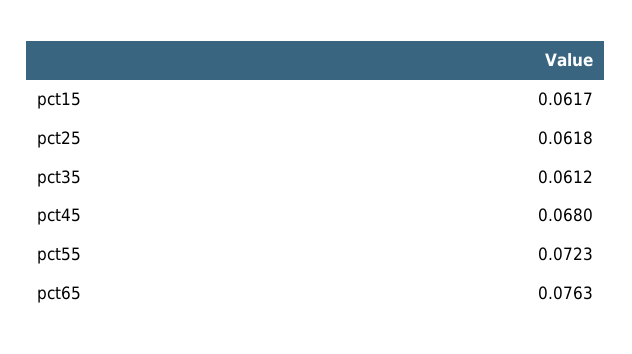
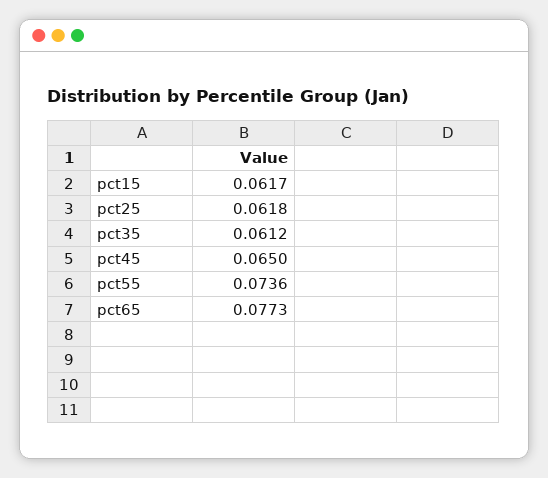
pct45: 0.068 -> 0.065
pct55: 0.0723 -> 0.0736
pct65: 0.0763 -> 0.0773

